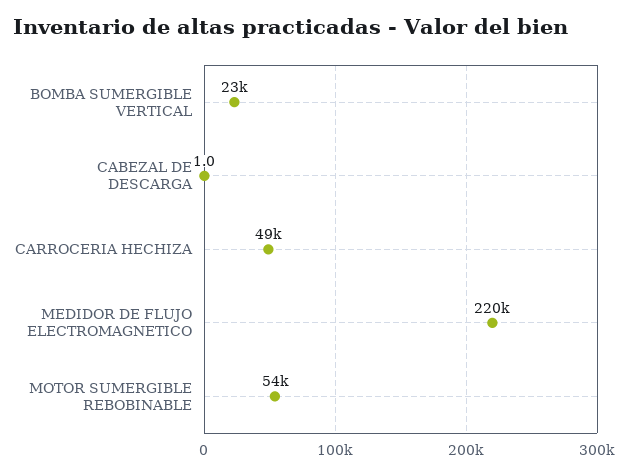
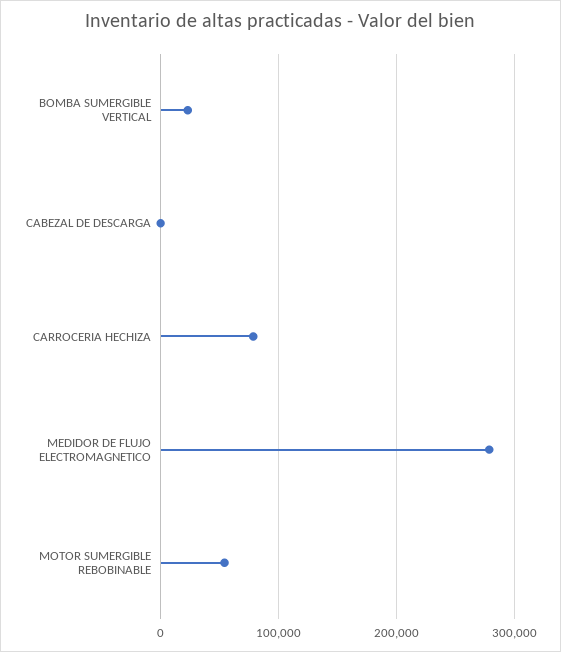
CARROCERIA HECHIZA: 49000 -> 80000
MEDIDOR DE FLUJO ELECTROMAGNETICO: 220000 -> 280000

